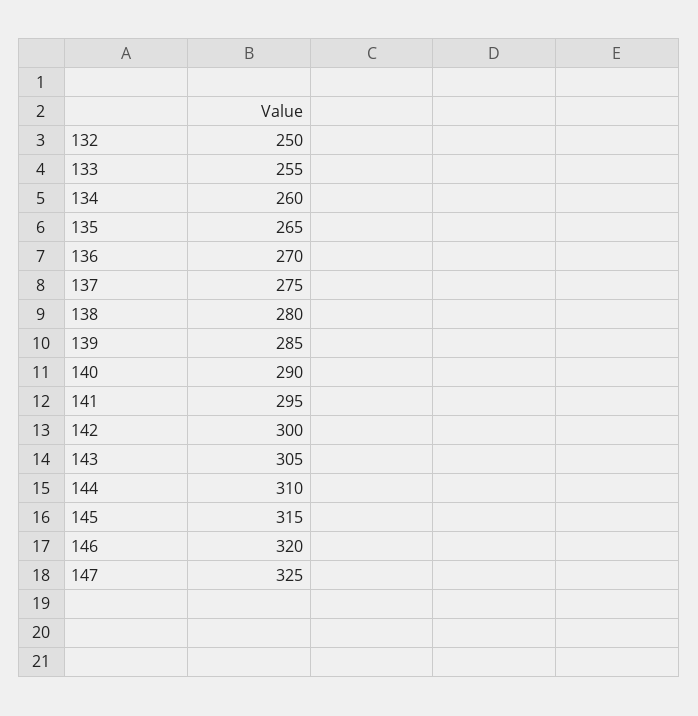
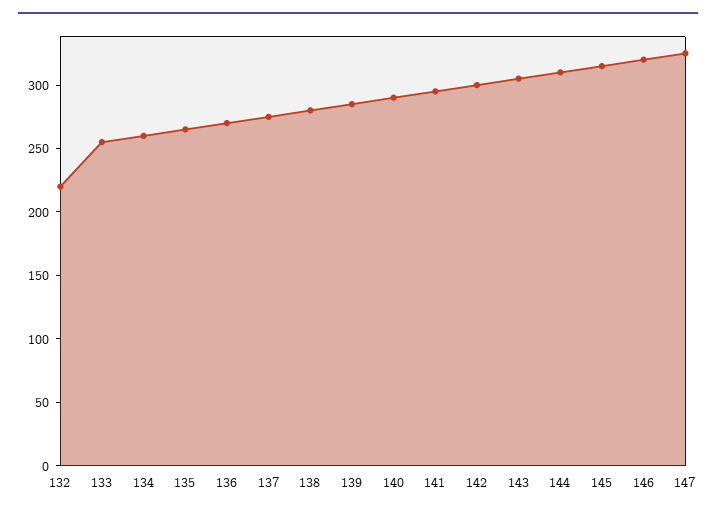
132: 250 -> 220

